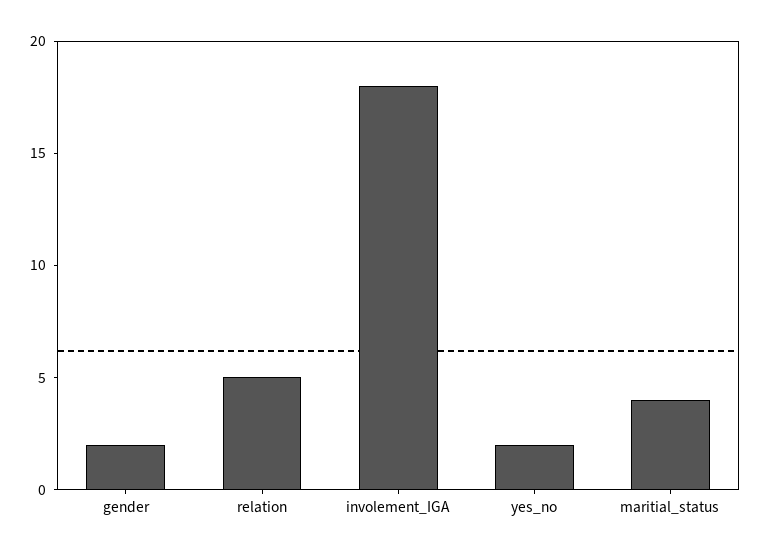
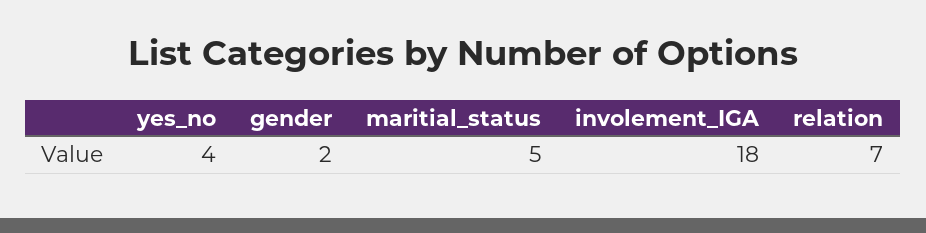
relation: 5 -> 7
yes_no: 2 -> 4
maritial_status: 4 -> 5

